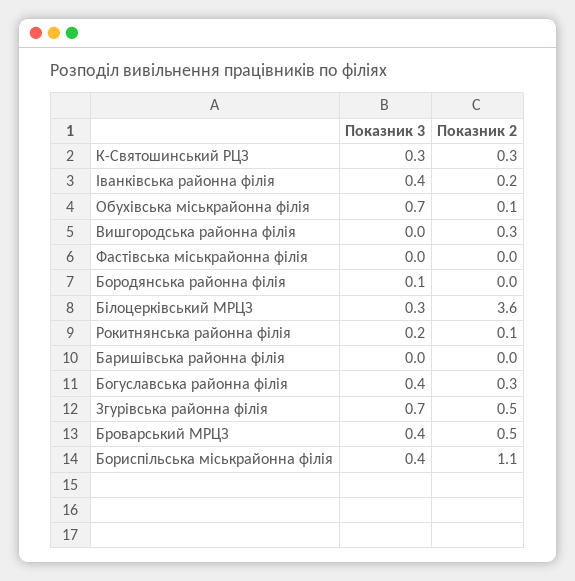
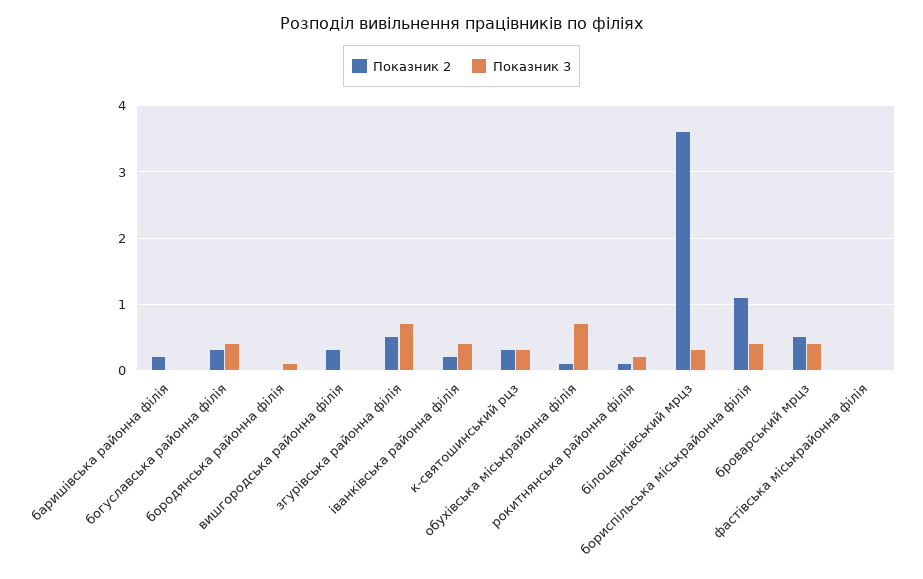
Показник 2, Баришівська районна філія: 0 -> 0.2

